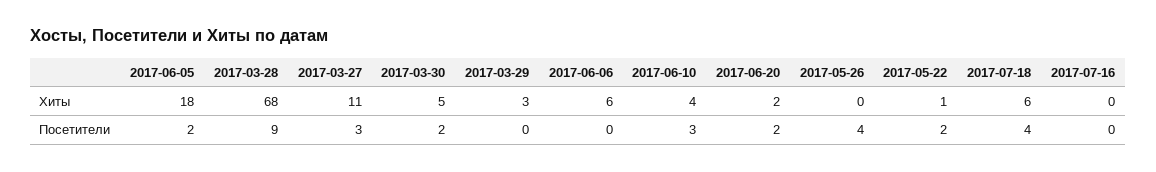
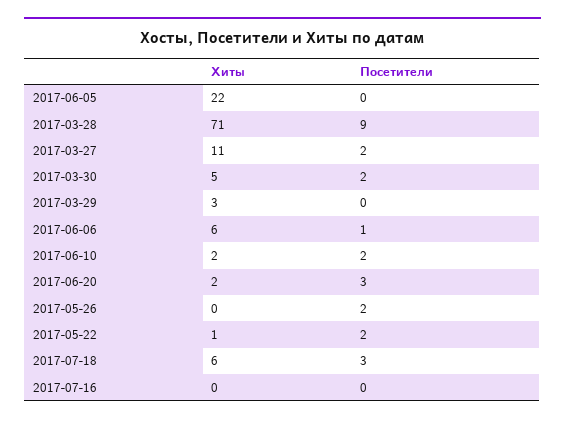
2017-06-05, Хиты: 18 -> 22
2017-03-28, Хиты: 68 -> 71
2017-06-10, Хиты: 4 -> 2
2017-06-05, Посетители: 2 -> 0
2017-03-27, Посетители: 3 -> 2
2017-06-06, Посетители: 0 -> 1
2017-06-10, Посетители: 3 -> 2
2017-06-20, Посетители: 2 -> 3
2017-05-26, Посетители: 4 -> 2
2017-07-18, Посетители: 4 -> 3

